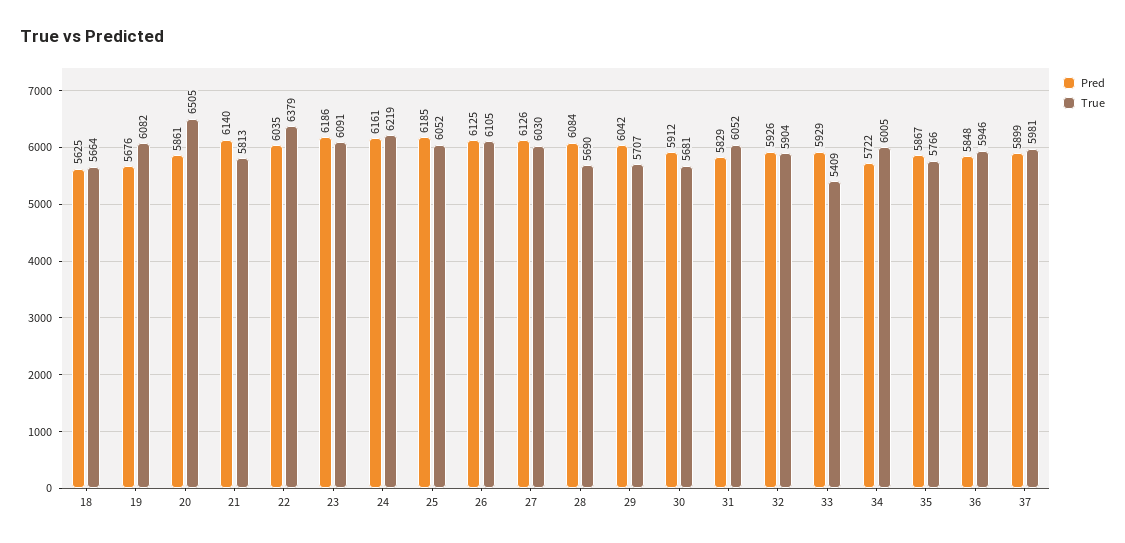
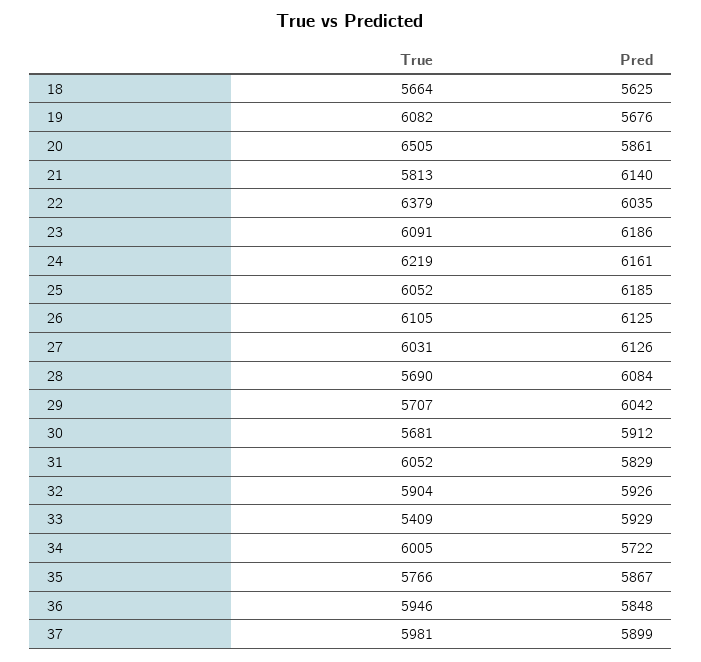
True, 27: 6030 -> 6031

